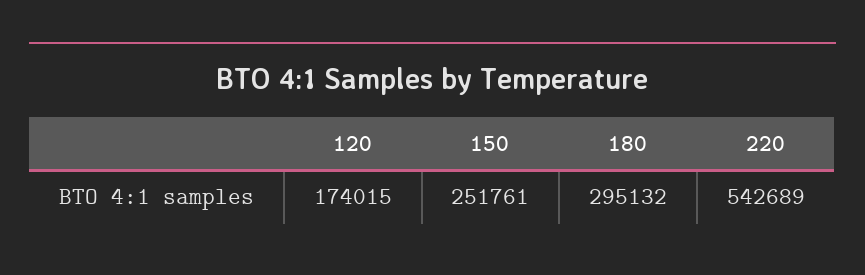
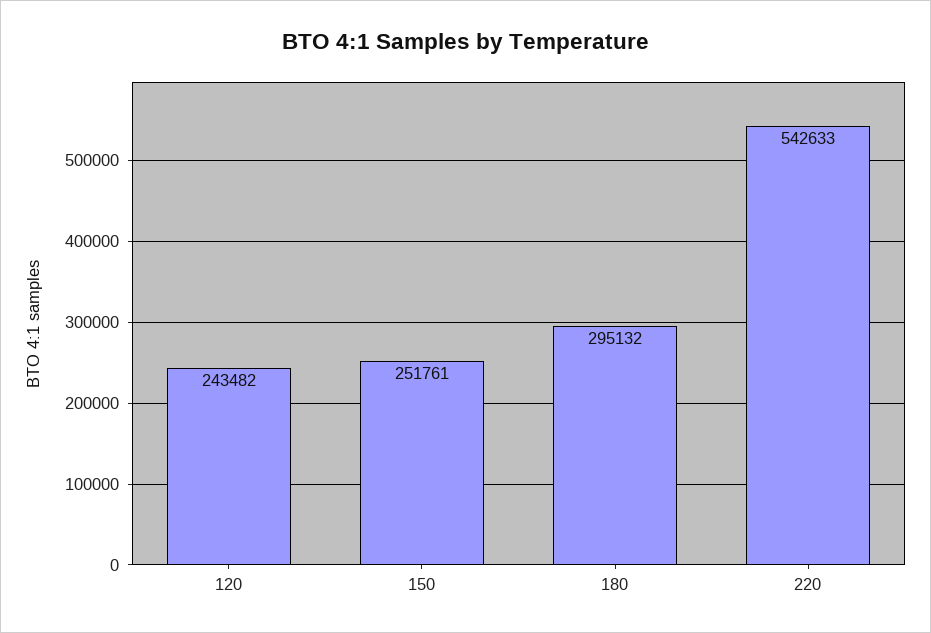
120: 174015 -> 243482
220: 542689 -> 542633

